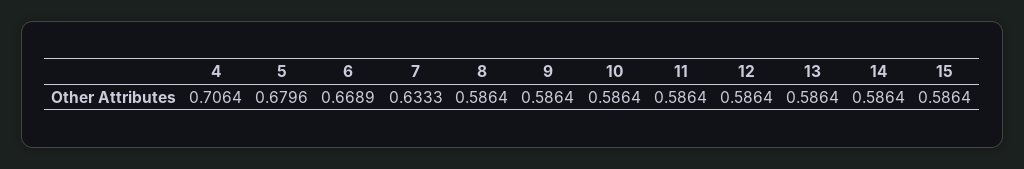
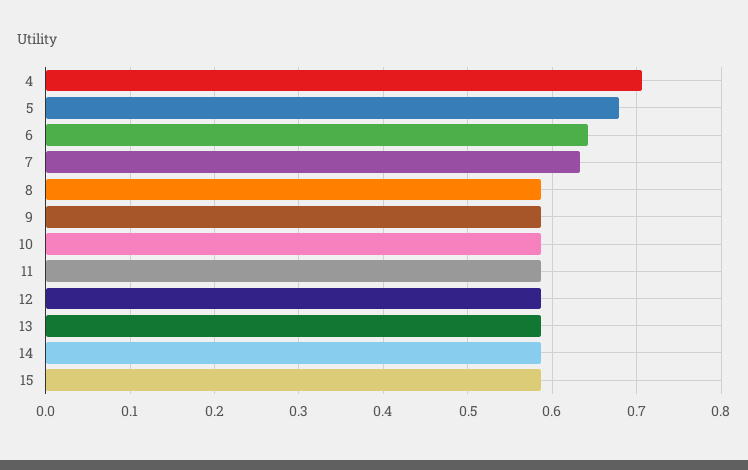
6: 0.6689 -> 0.64

